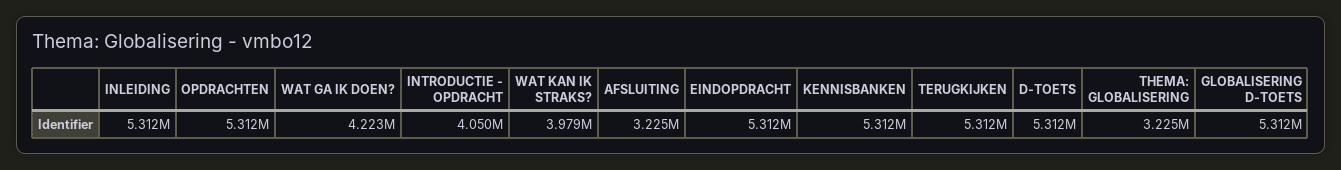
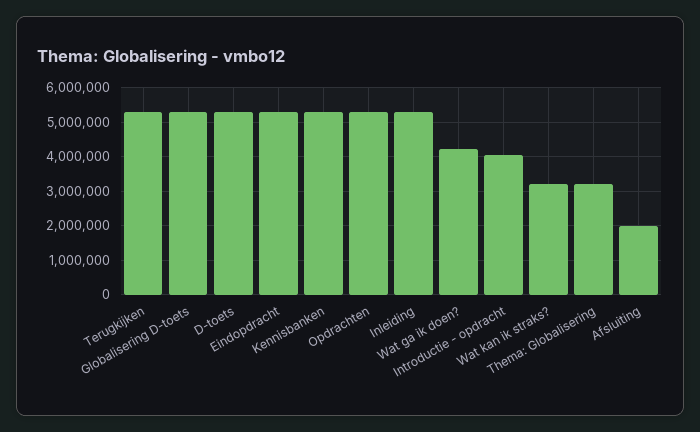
WAT KAN IK STRAKS?: 3979000 -> 3200000
AFSLUITING: 3225000 -> 2000000

